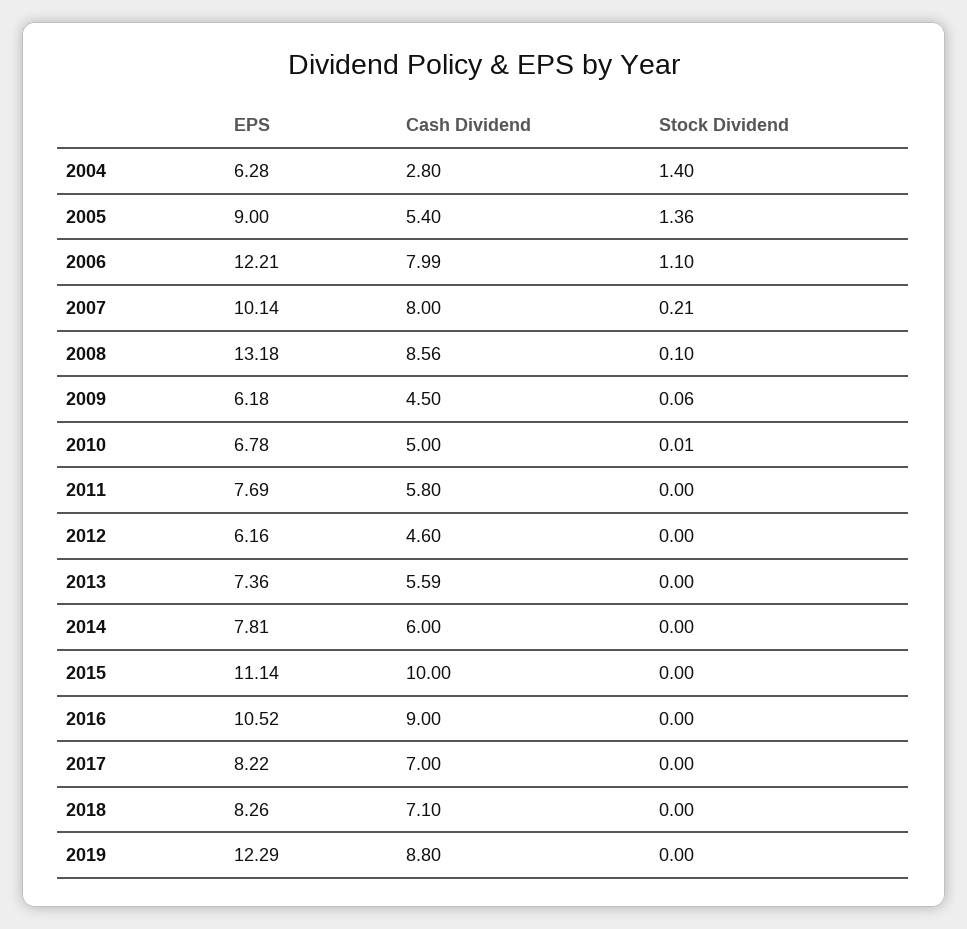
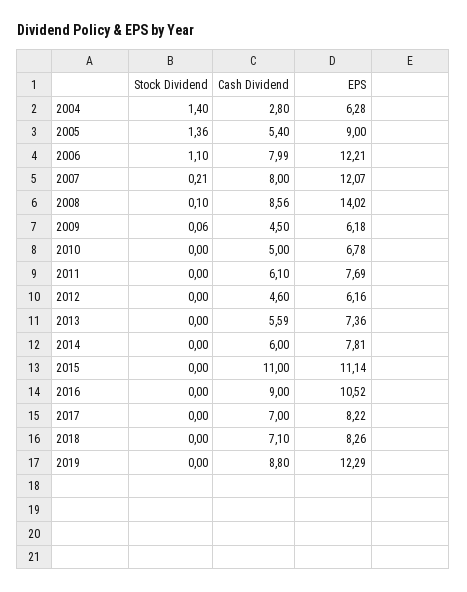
EPS, 2007: 10.14 -> 12.07
EPS, 2008: 13.18 -> 14.02
Stock Dividend, 2010: 0.01 -> 0
Cash Dividend, 2011: 5.8 -> 6.1
Cash Dividend, 2015: 10 -> 11

